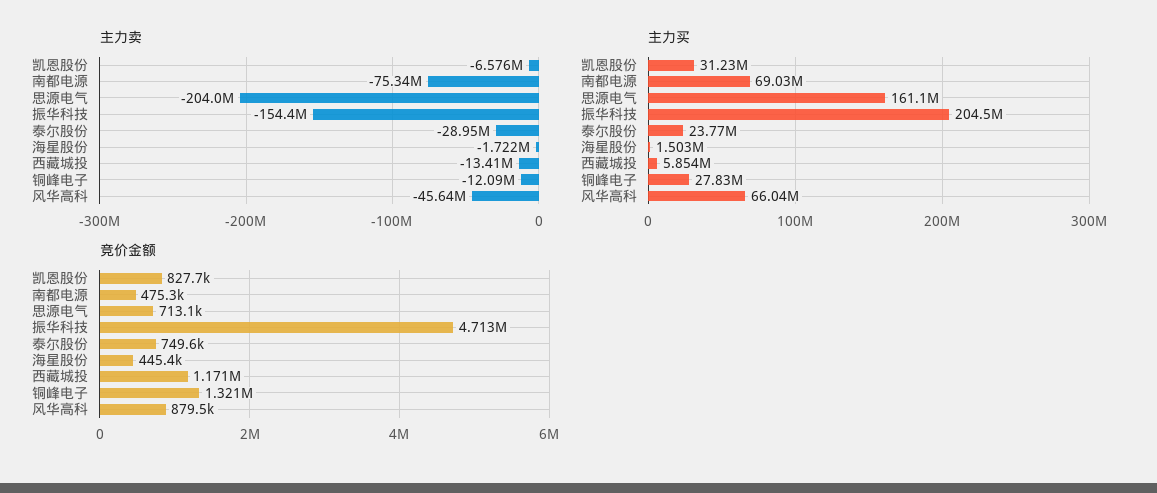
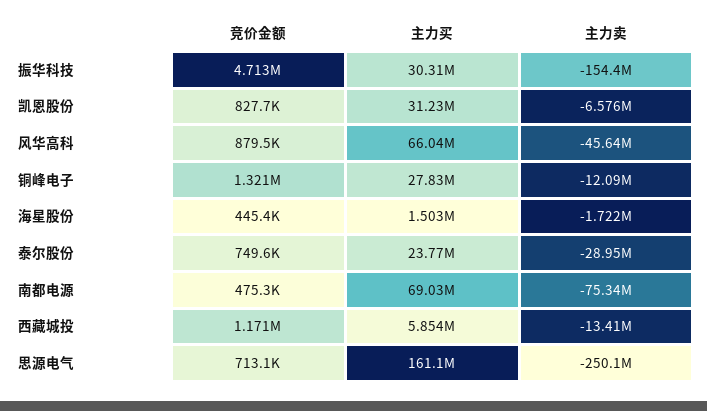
主力卖, 思源电气: -204000000 -> -250100000
主力买, 振华科技: 204500000 -> 30310000

